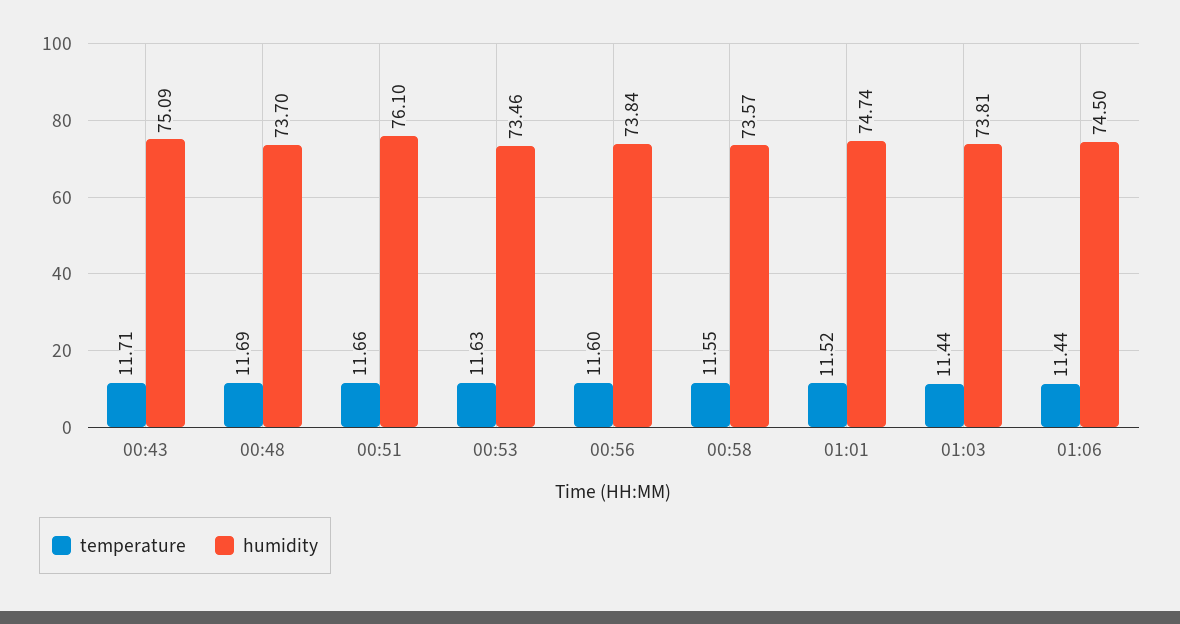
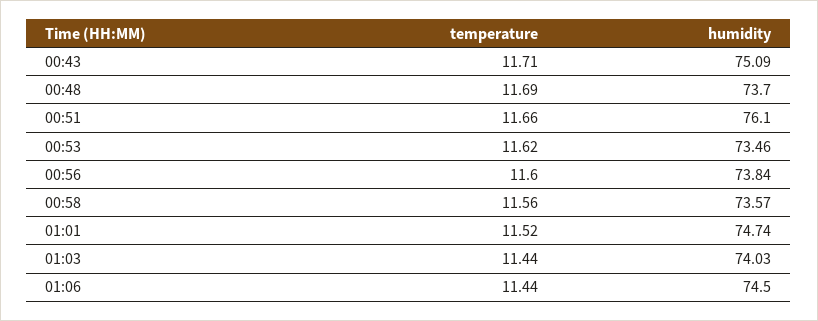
temperature, 00:53: 11.63 -> 11.62
temperature, 00:58: 11.55 -> 11.56
humidity, 01:03: 73.81 -> 74.03

